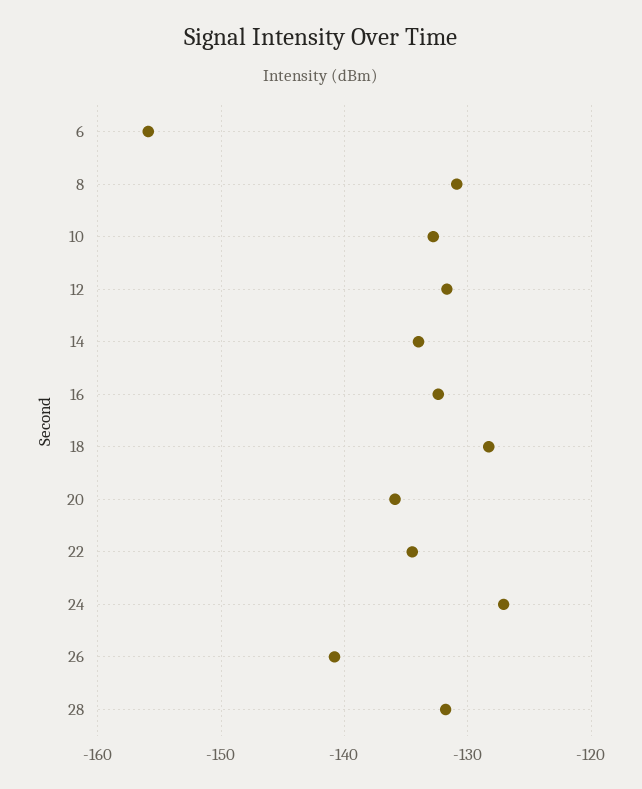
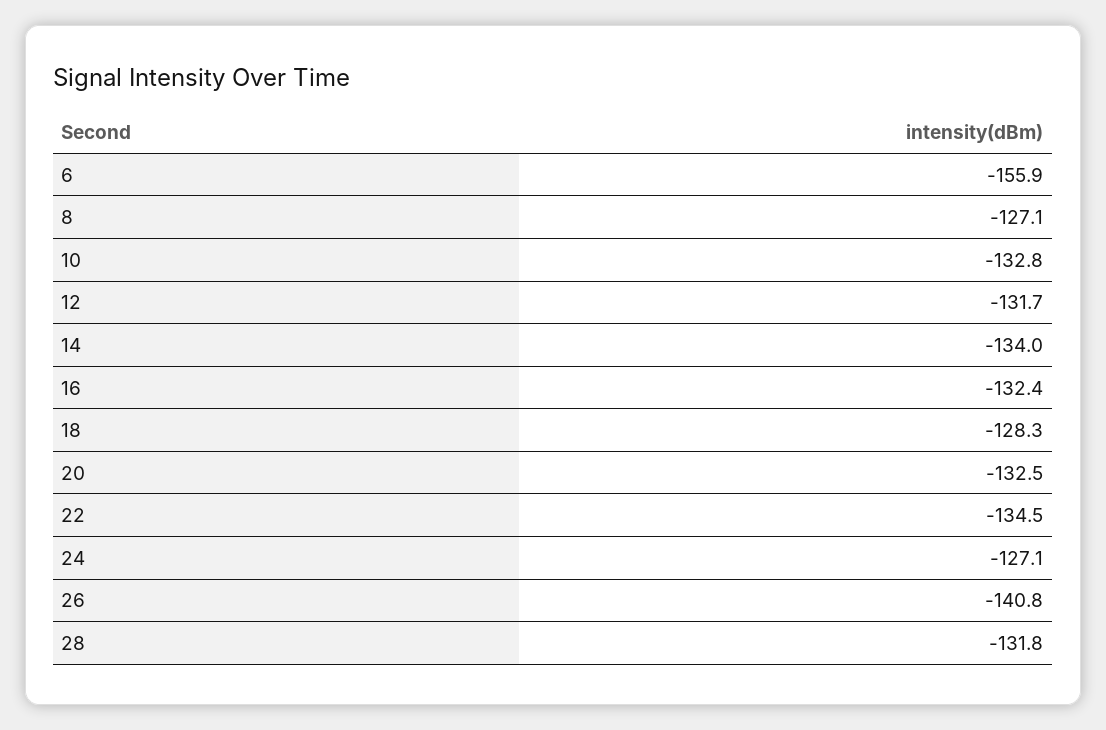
8: -131 -> -127.1
20: -136 -> -132.5

